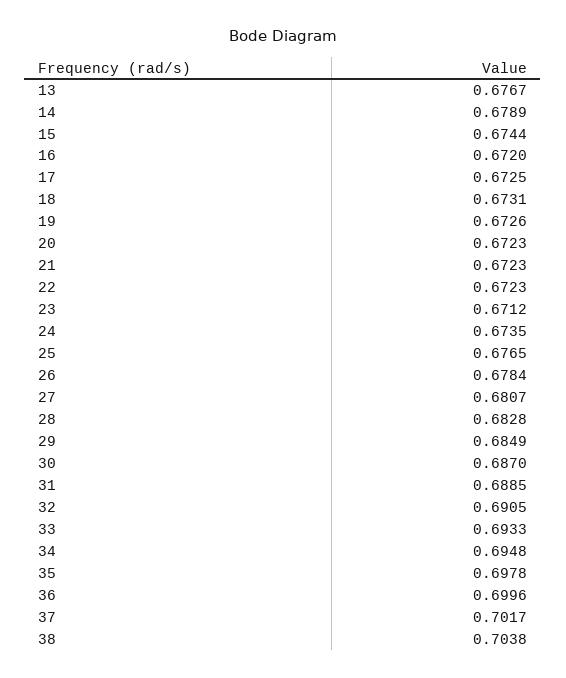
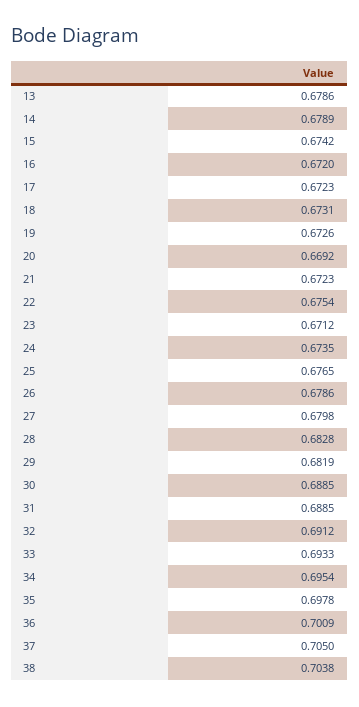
13: 0.6767 -> 0.6786
15: 0.6744 -> 0.6742
17: 0.6725 -> 0.6723
20: 0.6723 -> 0.6692
22: 0.6723 -> 0.6754
26: 0.6784 -> 0.6786
27: 0.6807 -> 0.6798
29: 0.6849 -> 0.6819
30: 0.687 -> 0.6885
32: 0.6905 -> 0.6912
34: 0.6948 -> 0.6954
36: 0.6996 -> 0.7009
37: 0.7017 -> 0.705

